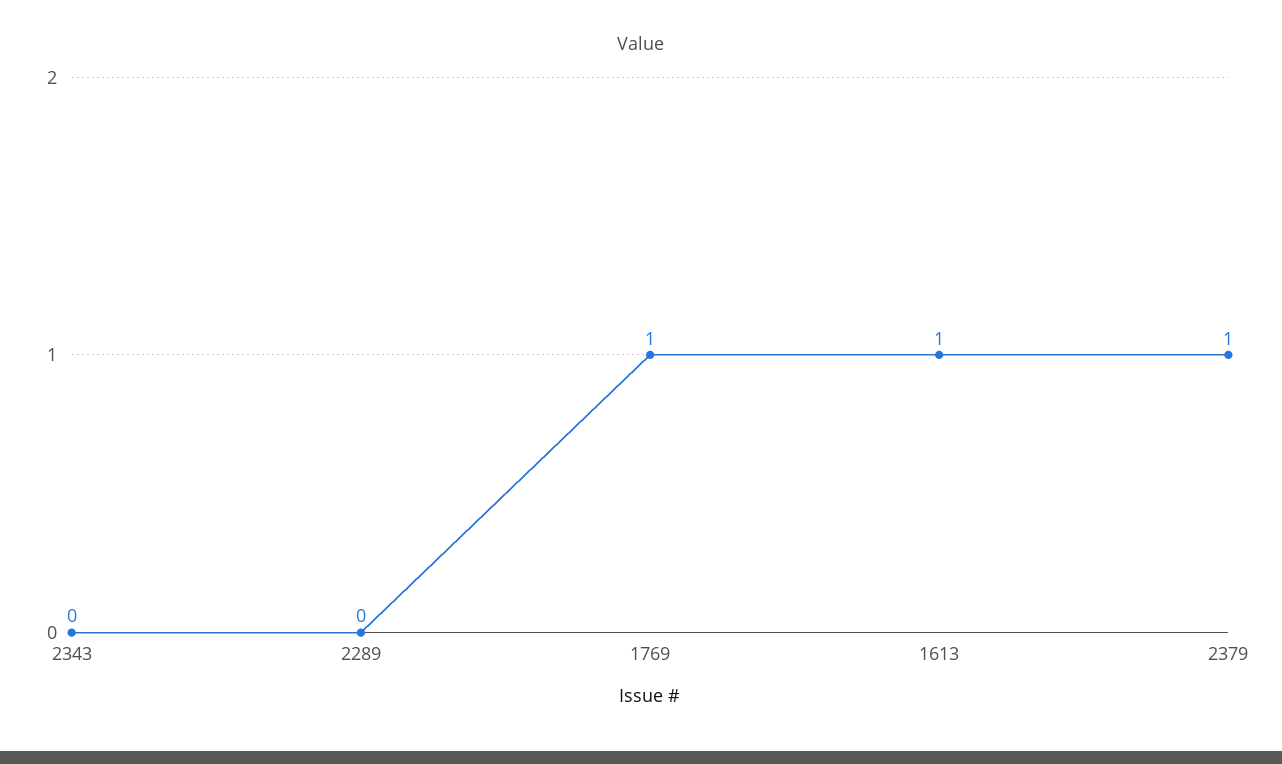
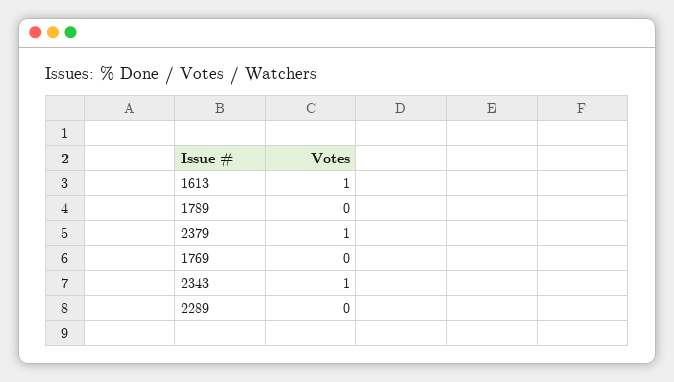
2343: 0 -> 1
1769: 1 -> 0
1789: none -> 0

